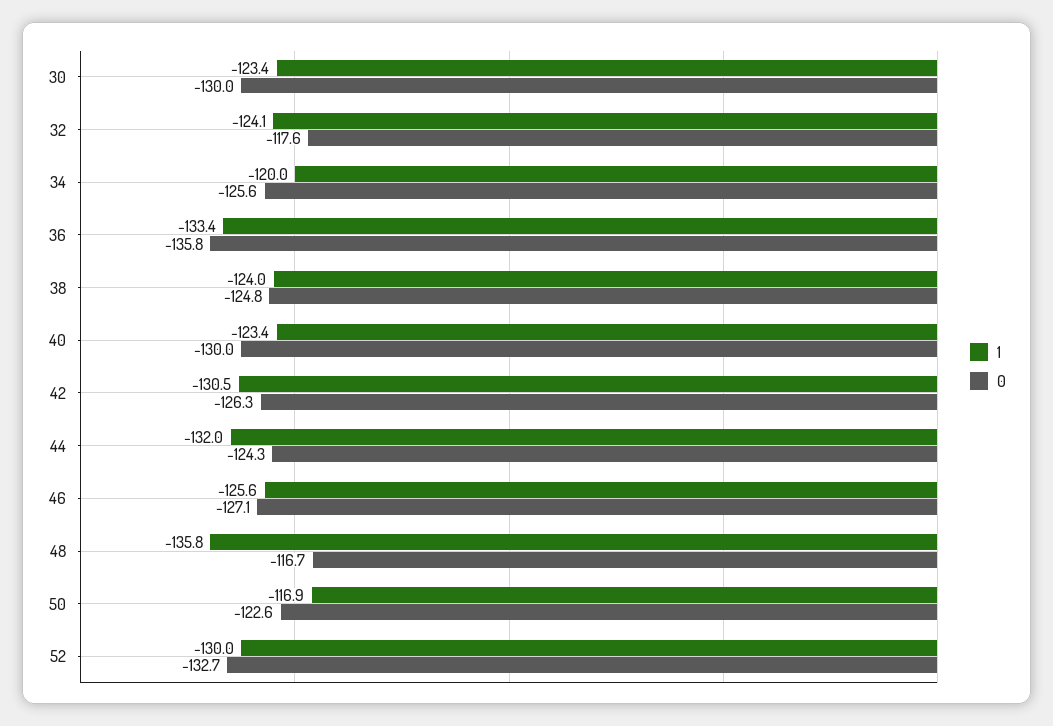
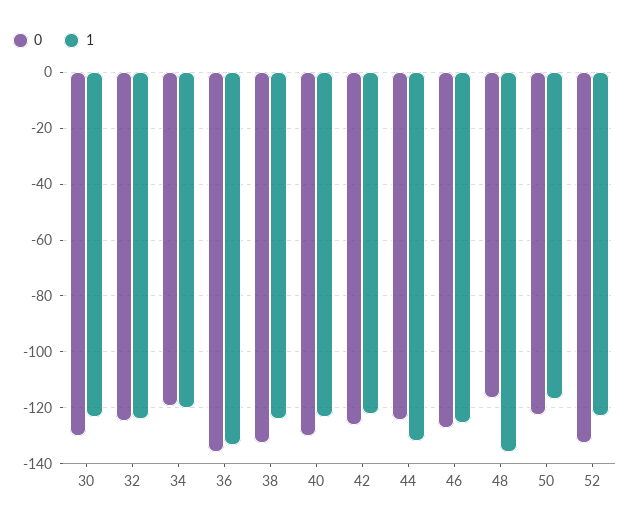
0, 32: -117.6 -> -125
0, 34: -125.6 -> -120
0, 38: -124.8 -> -132.5
1, 42: -130.5 -> -122.5
1, 52: -130 -> -122.5

